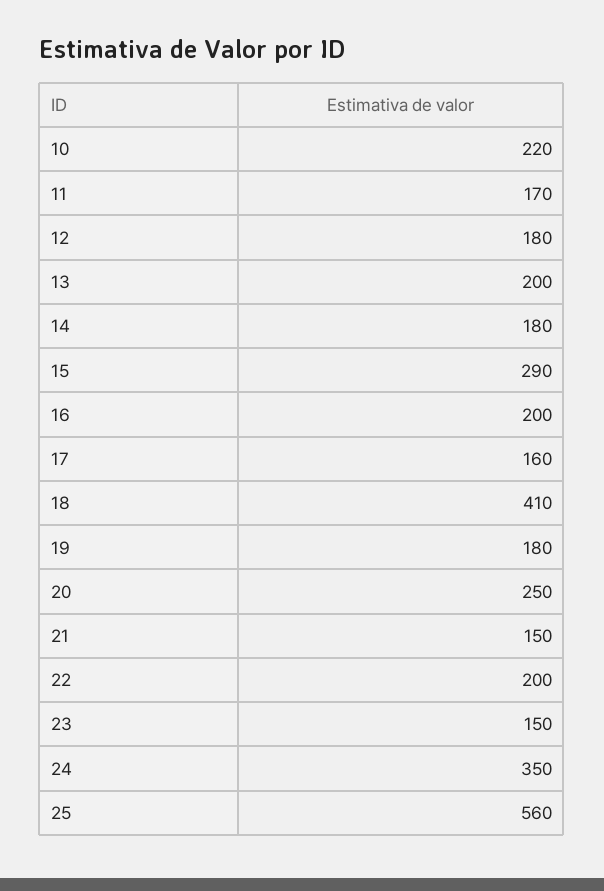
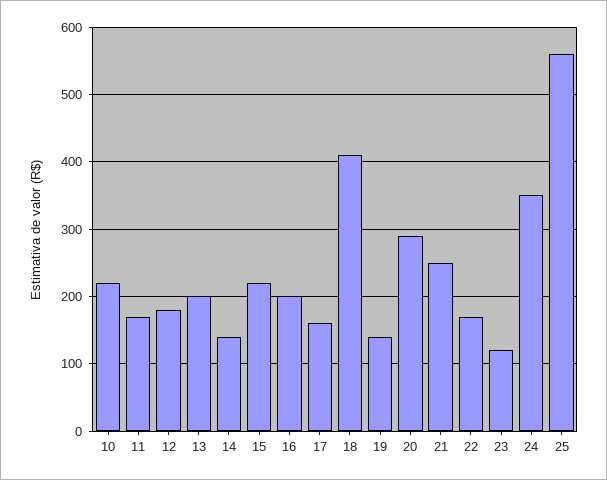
14: 180 -> 140
15: 290 -> 220
19: 180 -> 140
20: 250 -> 290
21: 150 -> 250
22: 200 -> 170
23: 150 -> 120

